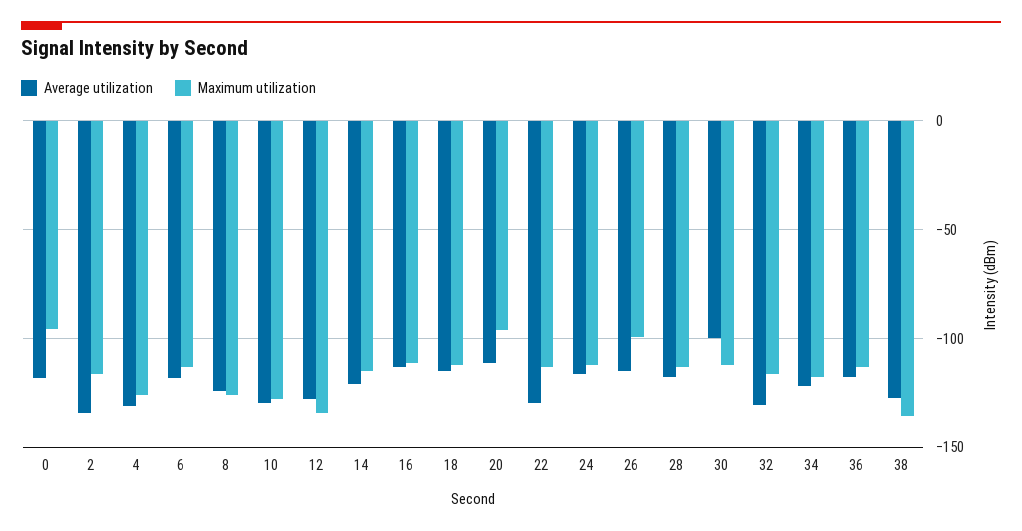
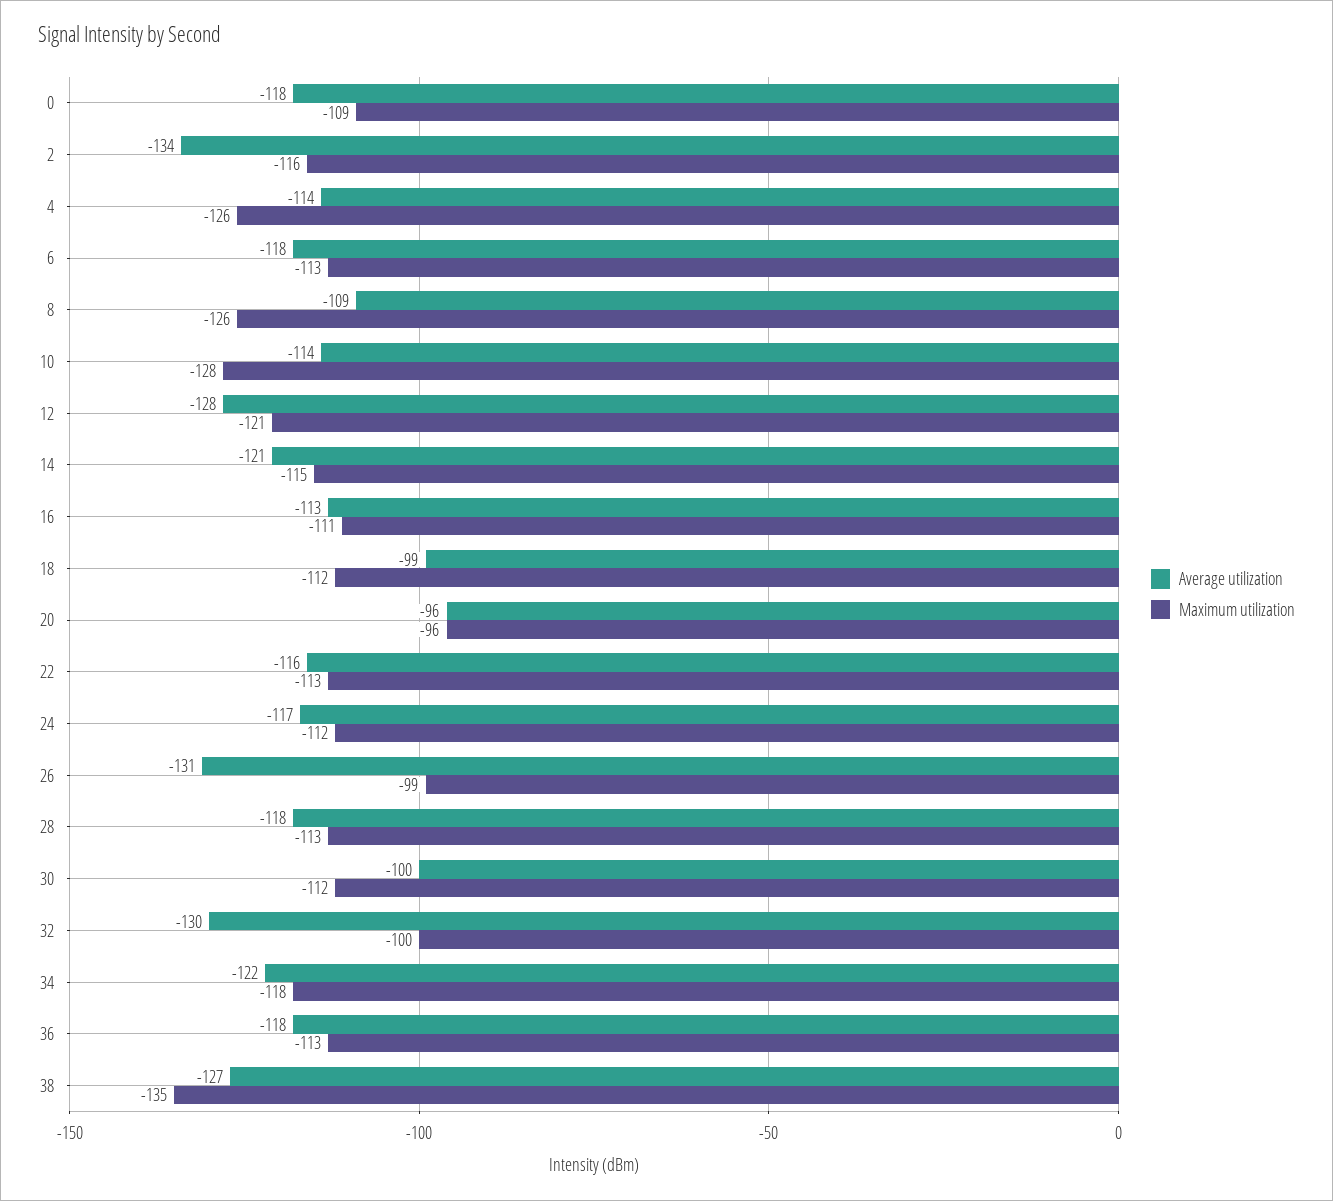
Maximum utilization, 0: -95 -> -109
Average utilization, 4: -130 -> -114
Average utilization, 8: -125 -> -109
Average utilization, 10: -130 -> -114
Maximum utilization, 12: -135 -> -121
Average utilization, 18: -115 -> -99
Average utilization, 20: -110 -> -96
Average utilization, 22: -130 -> -116
Average utilization, 26: -115 -> -131
Maximum utilization, 32: -115 -> -100

